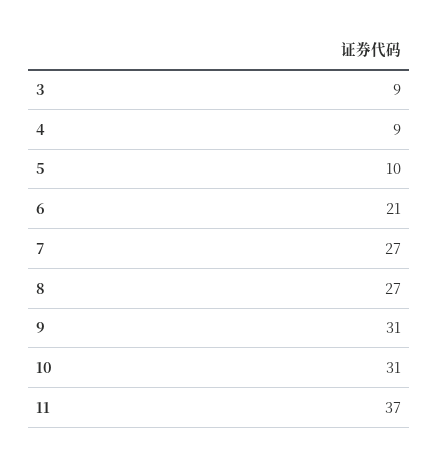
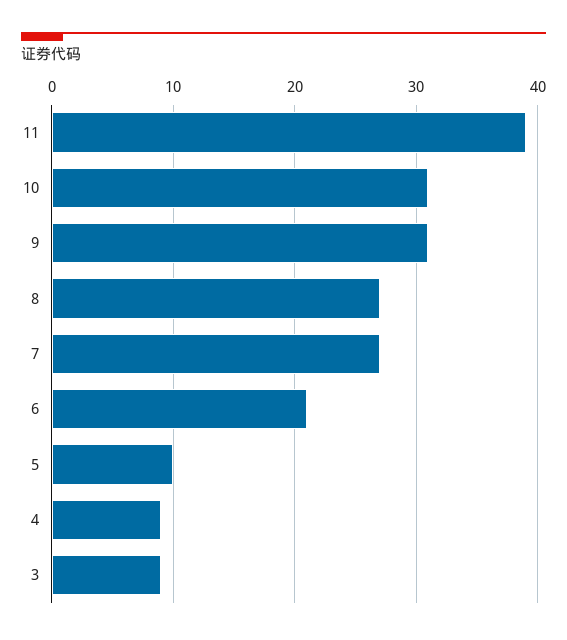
11: 37 -> 39

